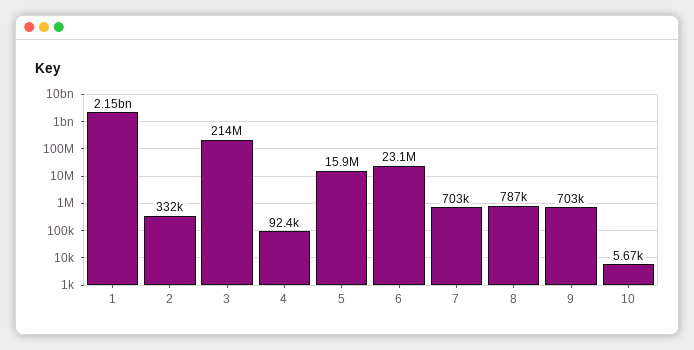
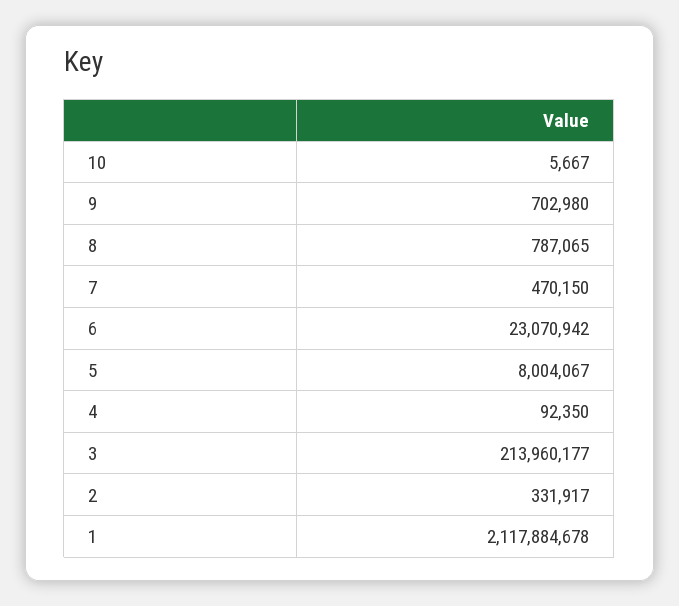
1: 2150000000 -> 2117884678
5: 15900000 -> 8004067
7: 703000 -> 470150

